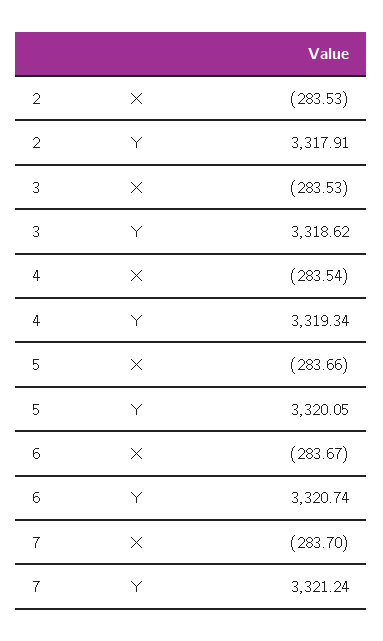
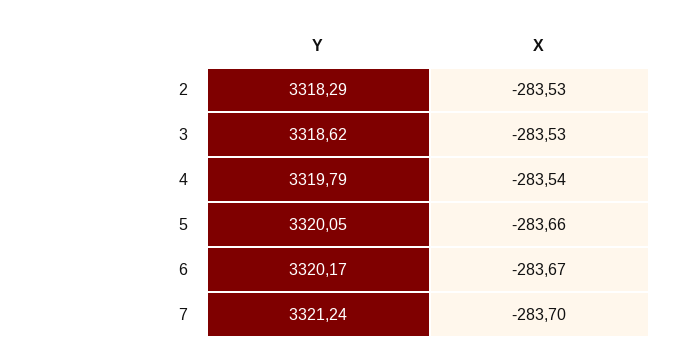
2, Y: 3317.91 -> 3318.29
4, Y: 3319.34 -> 3319.79
6, Y: 3320.74 -> 3320.17

